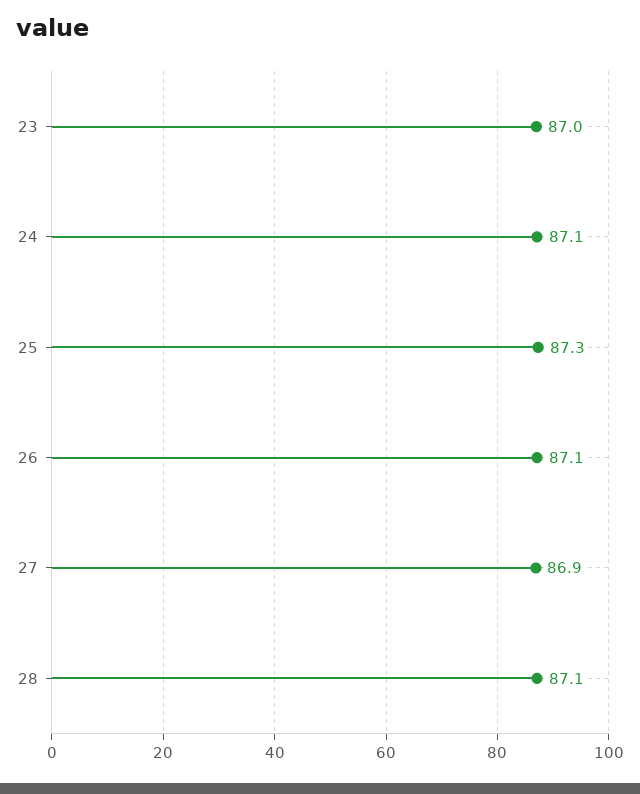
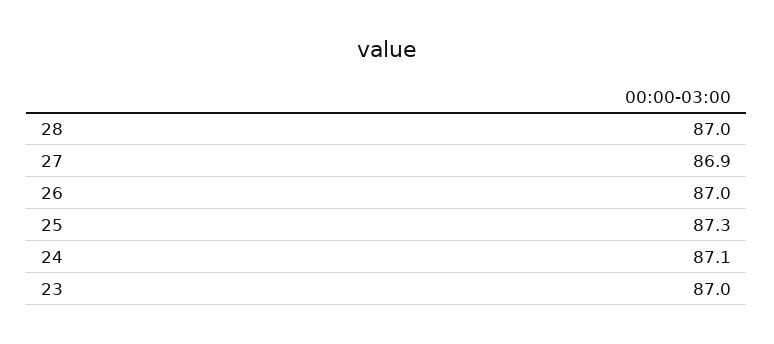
26: 87.1 -> 87
28: 87.1 -> 87

